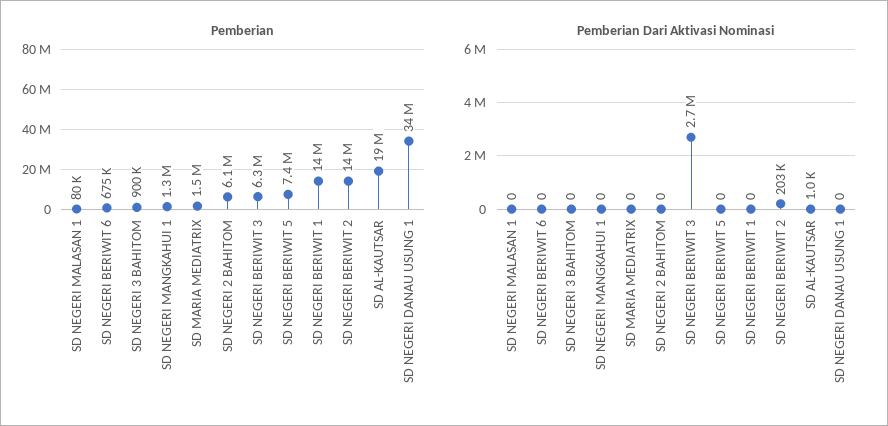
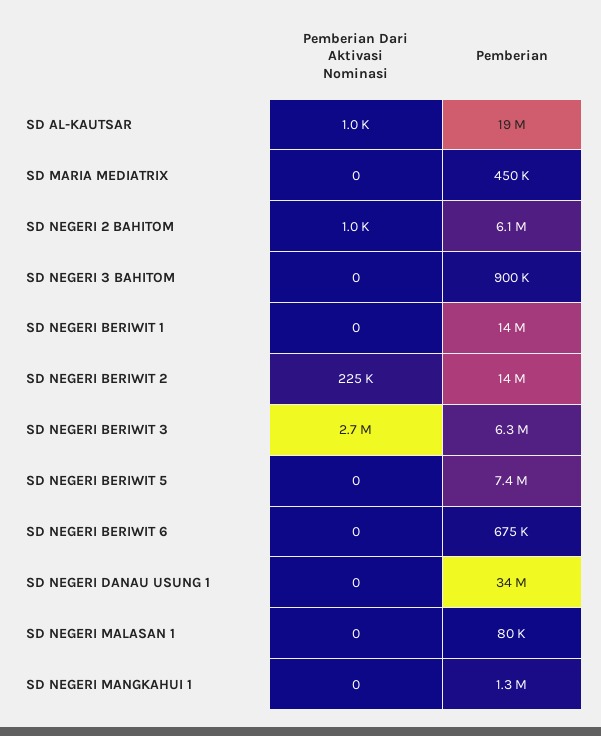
Pemberian, SD MARIA MEDIATRIX: 1500000 -> 450000
Pemberian Dari Aktivasi Nominasi, SD NEGERI 2 BAHITOM: 0 -> 1000
Pemberian Dari Aktivasi Nominasi, SD NEGERI BERIWIT 2: 203000 -> 225000

